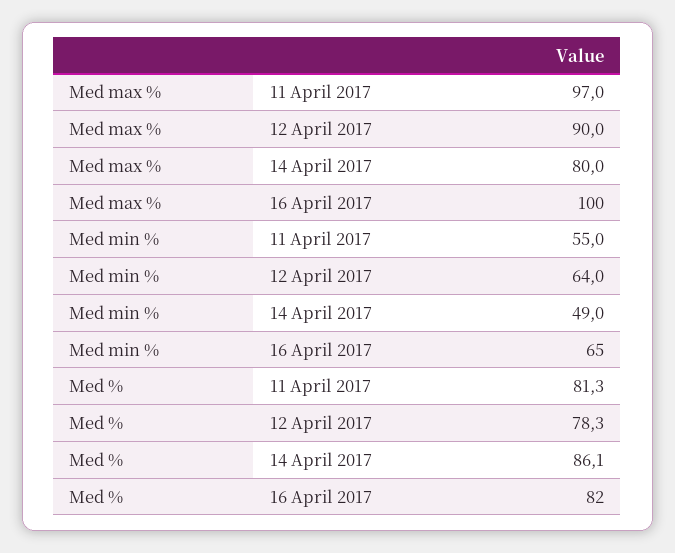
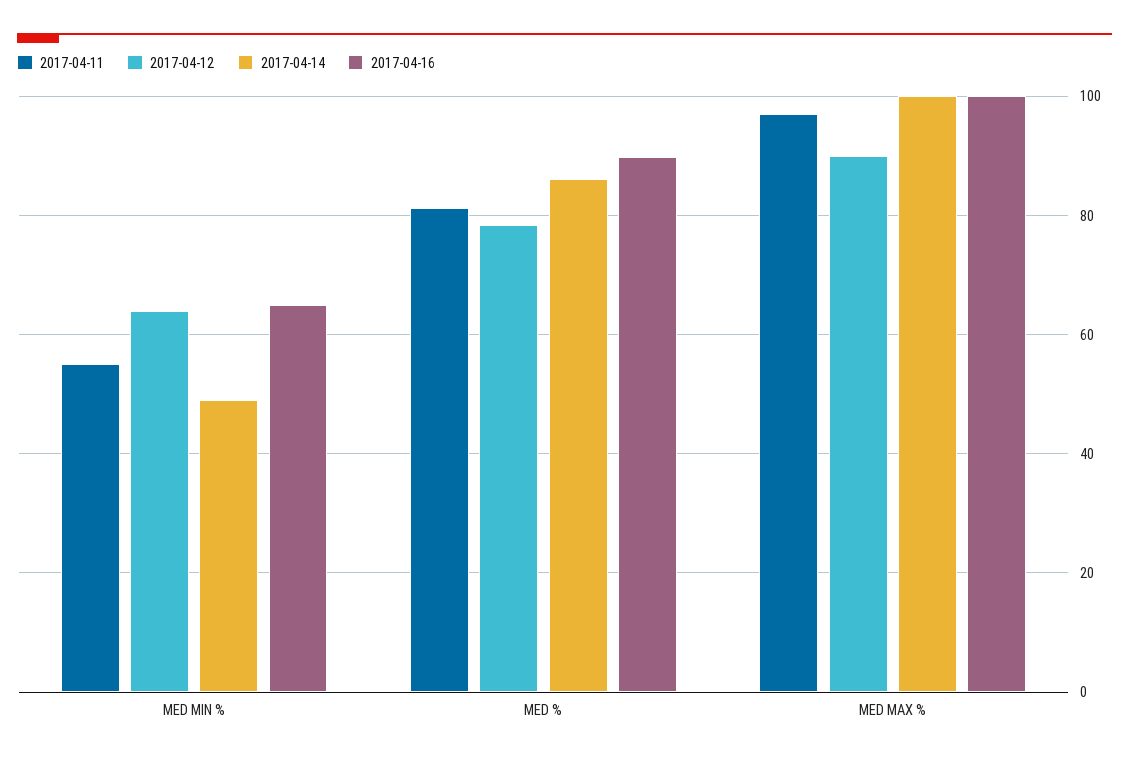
14 April 2017, Med max %: 80 -> 100
16 April 2017, Med %: 82 -> 90

